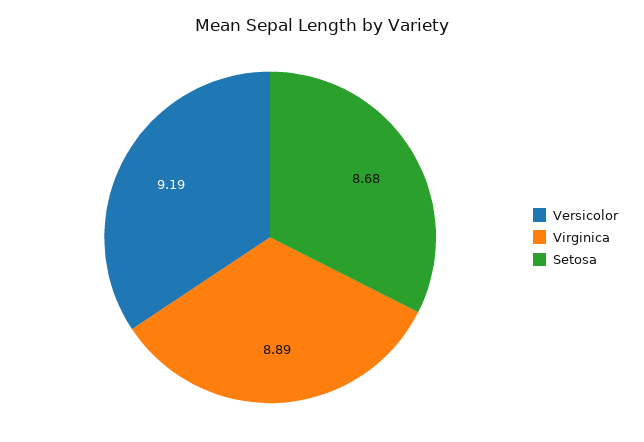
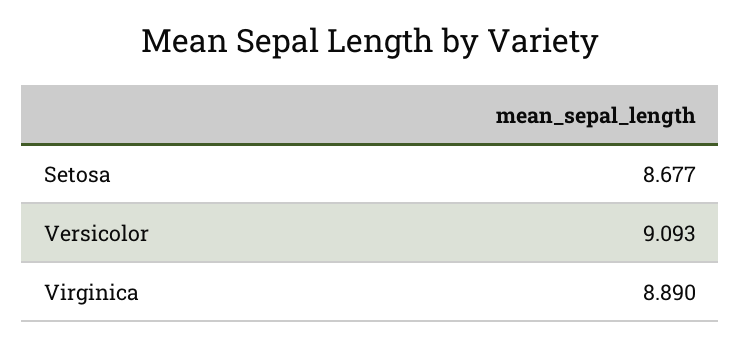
Versicolor: 9.19 -> 9.093

